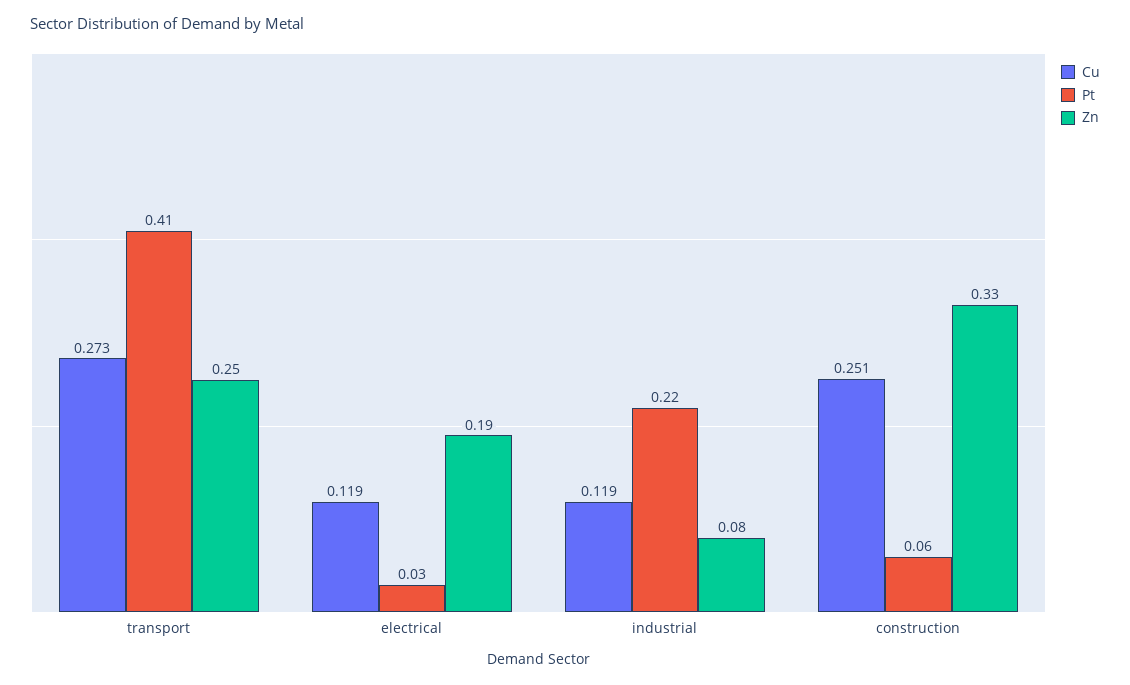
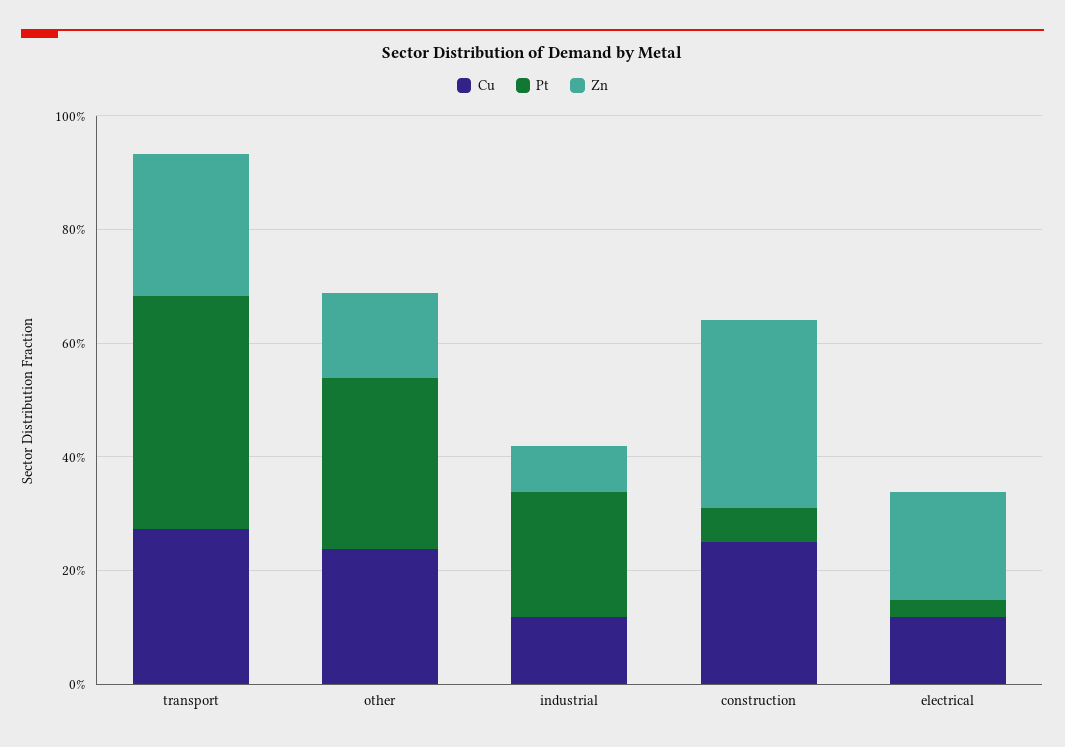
Cu, other: none -> 0.25
Pt, other: none -> 0.3
Zn, other: none -> 0.15

